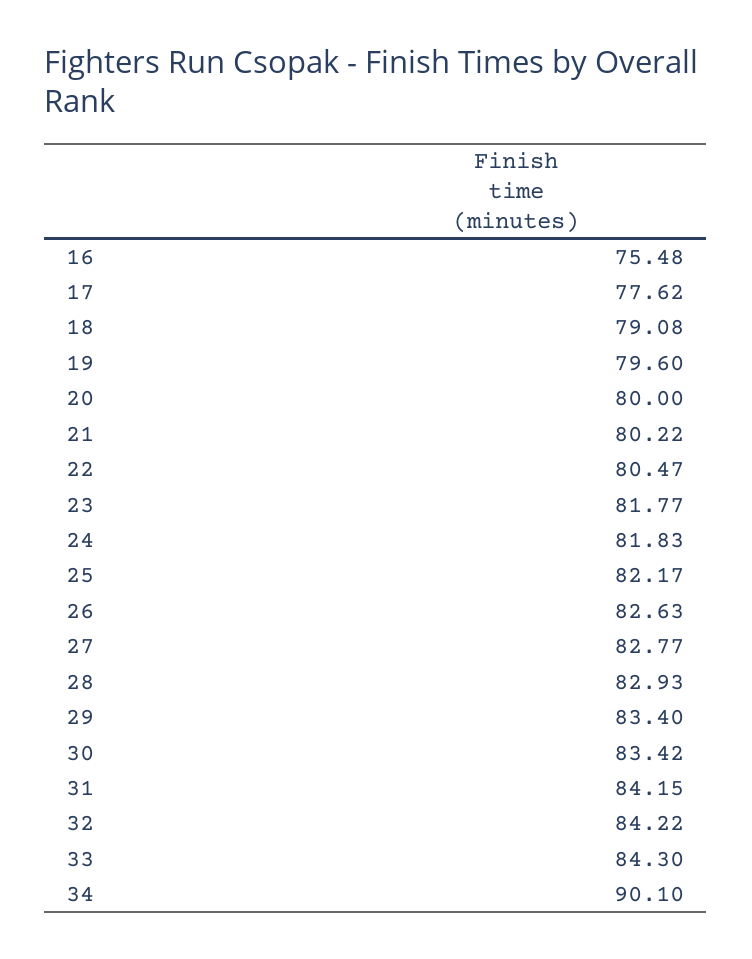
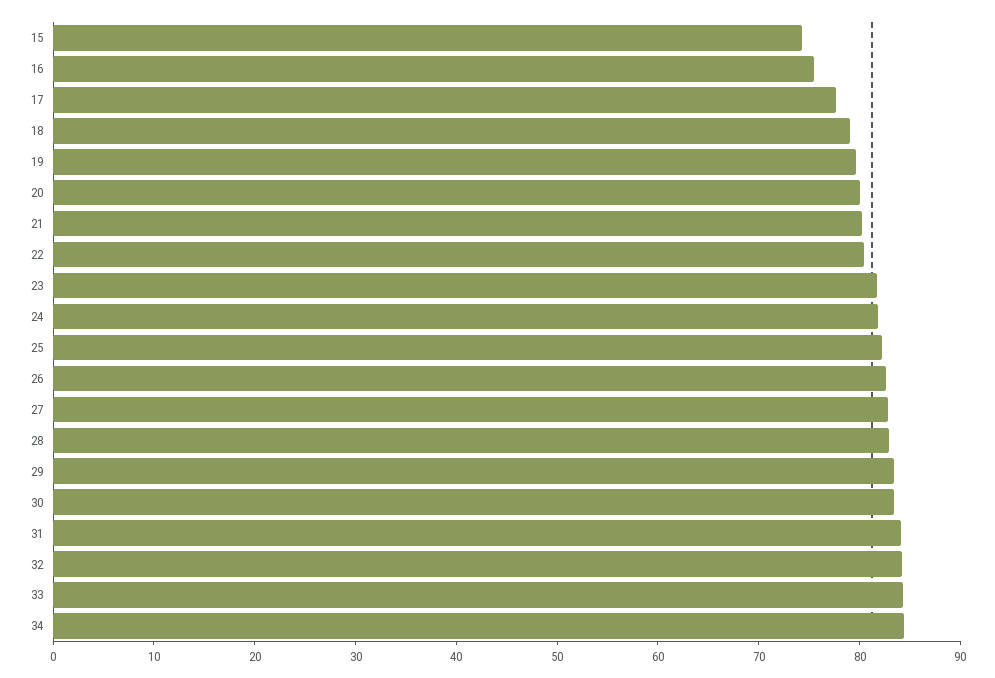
34: 90.1 -> 84
15: none -> 74

